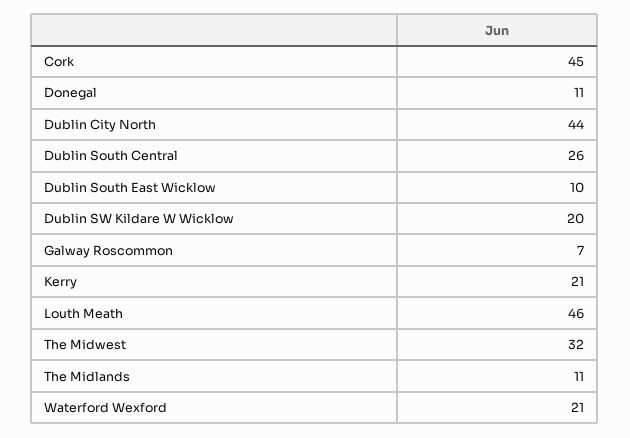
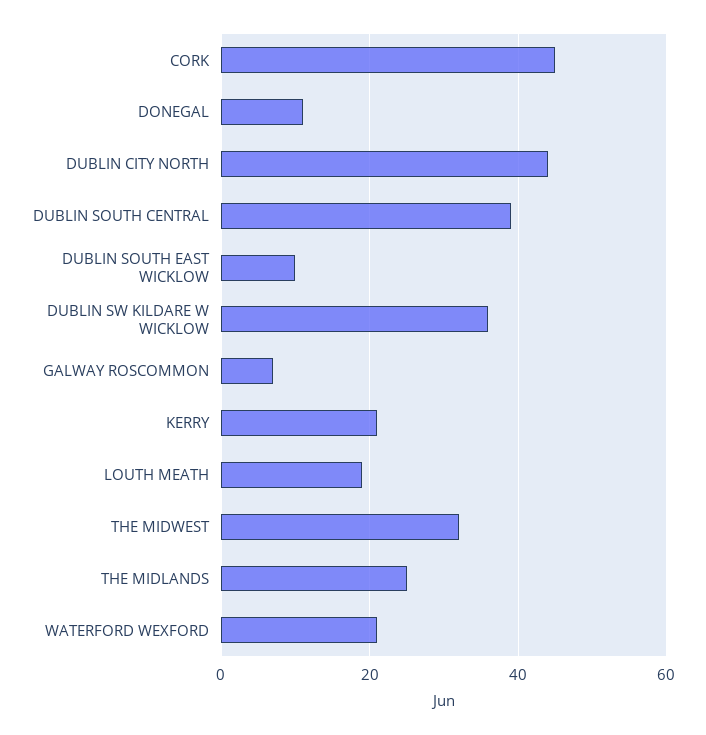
Dublin South Central: 26 -> 40
Dublin SW Kildare W Wicklow: 20 -> 35
Louth Meath: 46 -> 20
The Midlands: 11 -> 25

